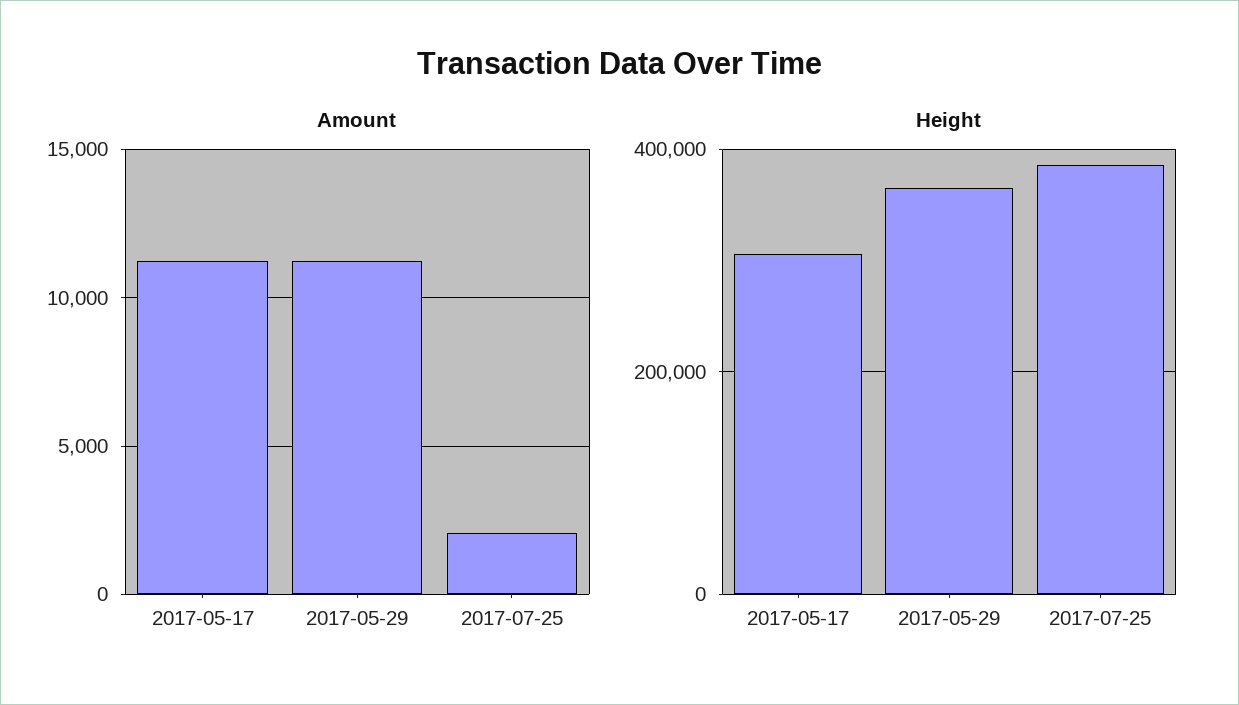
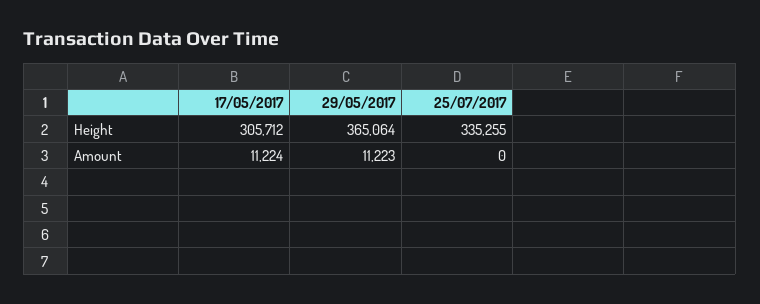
Amount, 2017-07-25: 2000 -> 0
Height, 2017-07-25: 380000 -> 335255

